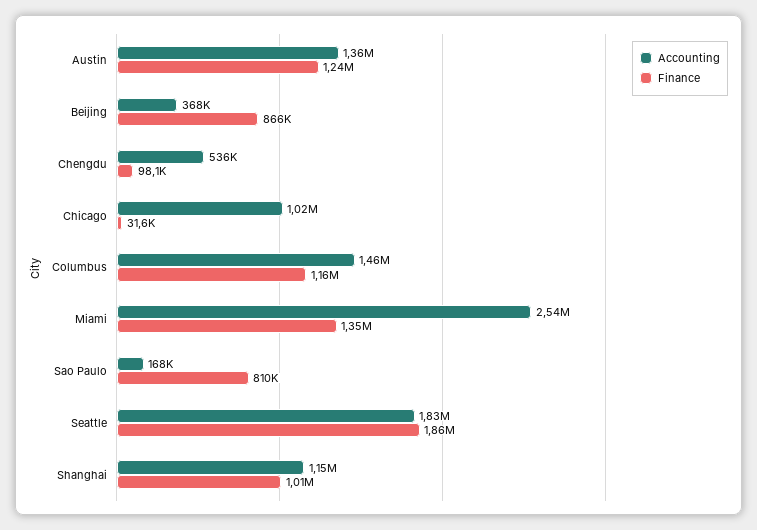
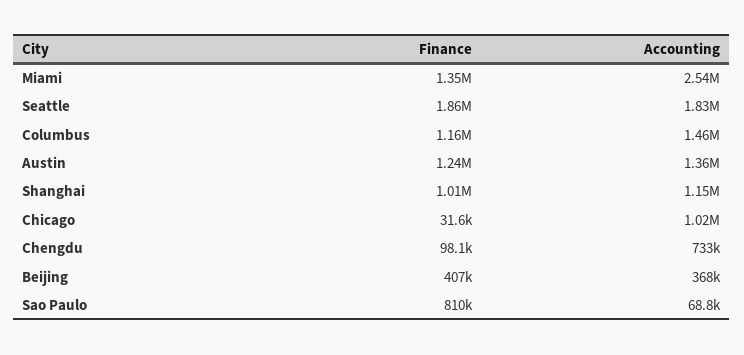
Finance, Beijing: 866000 -> 407000
Accounting, Chengdu: 536000 -> 733000
Accounting, Sao Paulo: 168000 -> 68800

